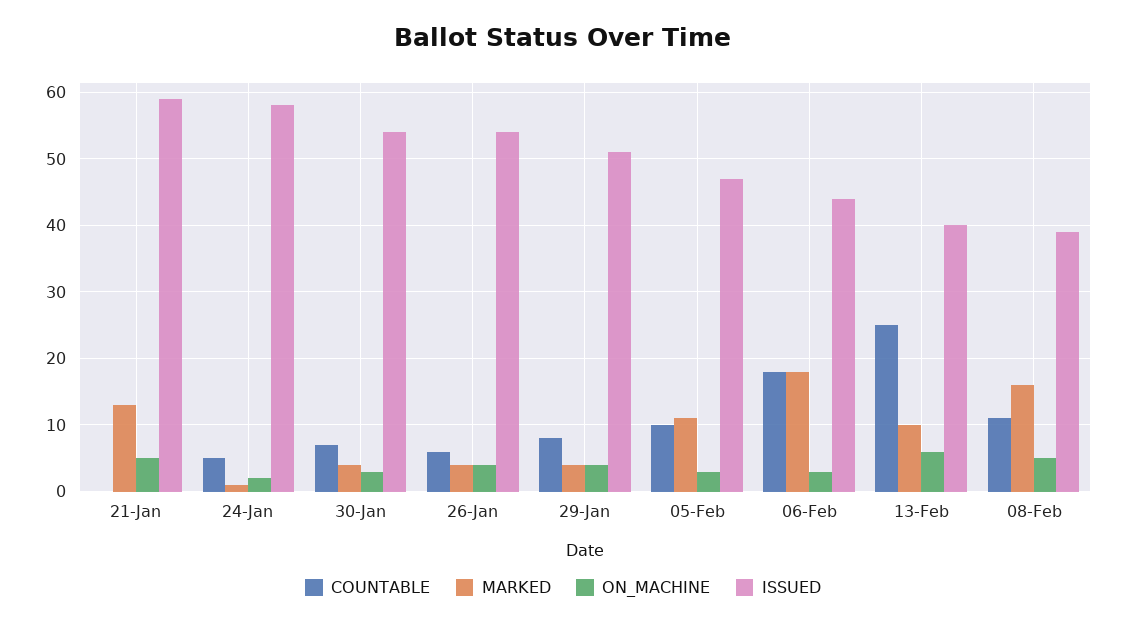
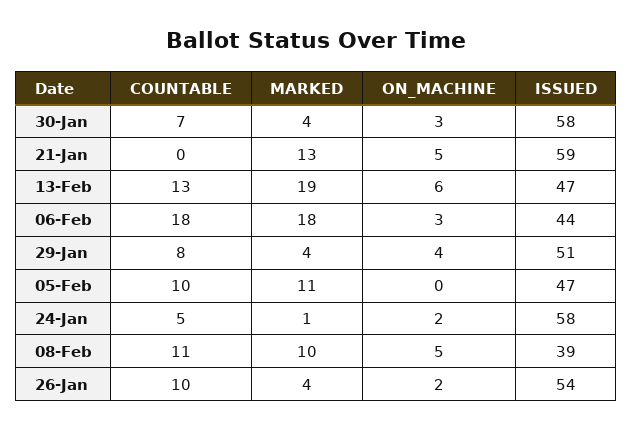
ISSUED, 30-Jan: 54 -> 58
COUNTABLE, 26-Jan: 6 -> 10
ON_MACHINE, 26-Jan: 4 -> 2
ON_MACHINE, 05-Feb: 3 -> 0
COUNTABLE, 13-Feb: 25 -> 13
MARKED, 13-Feb: 10 -> 19
ISSUED, 13-Feb: 40 -> 47
MARKED, 08-Feb: 16 -> 10

